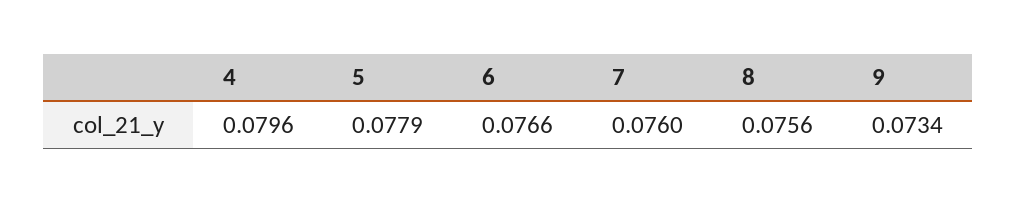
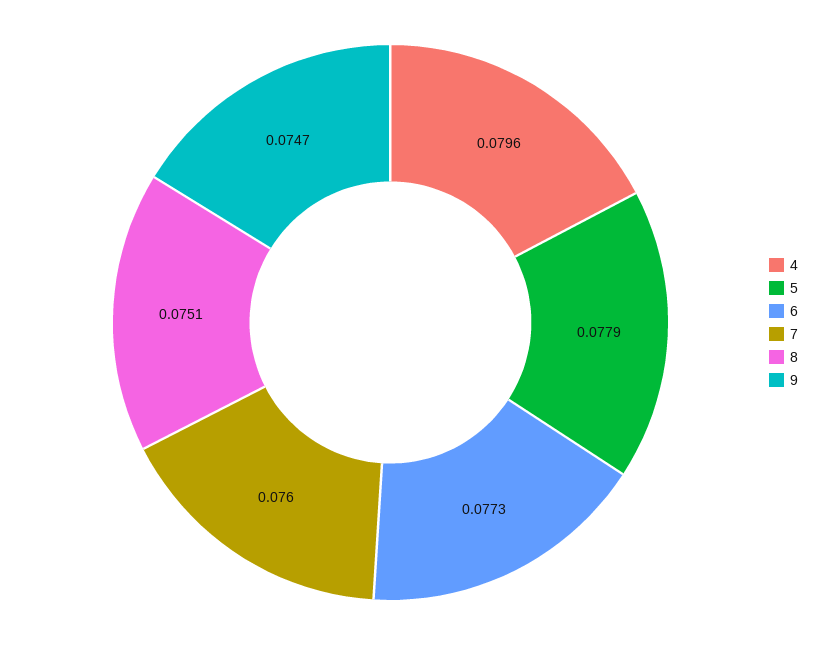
6: 0.0766 -> 0.0773
8: 0.0756 -> 0.0751
9: 0.0734 -> 0.0747

